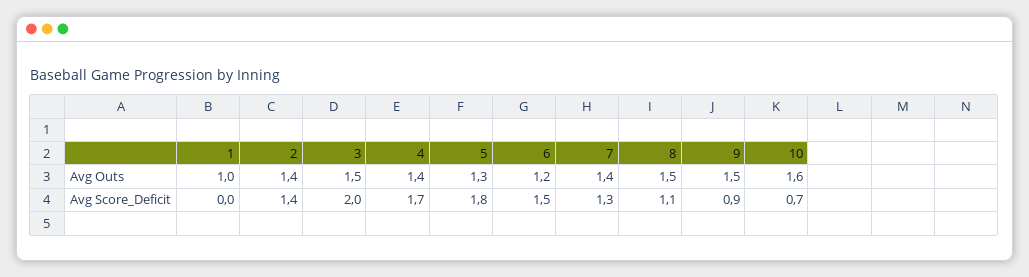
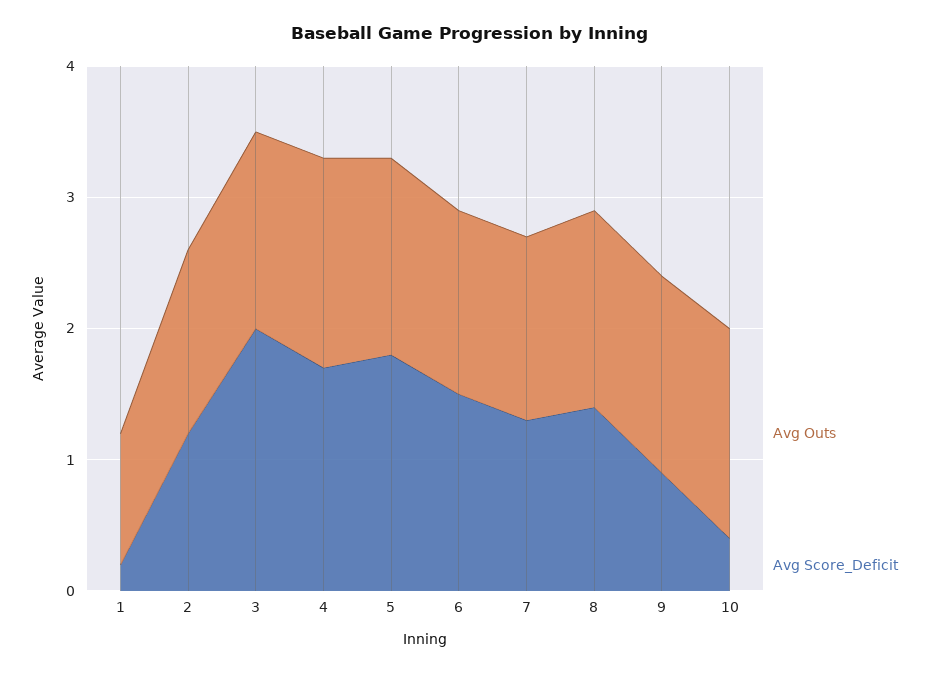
Avg Outs, 4: 1.4 -> 1.6
Avg Outs, 5: 1.3 -> 1.5
Avg Outs, 6: 1.2 -> 1.4
Avg Score_Deficit, 1: 0 -> 0.2
Avg Score_Deficit, 2: 1.4 -> 1.2
Avg Score_Deficit, 8: 1.1 -> 1.4
Avg Score_Deficit, 10: 0.7 -> 0.4

